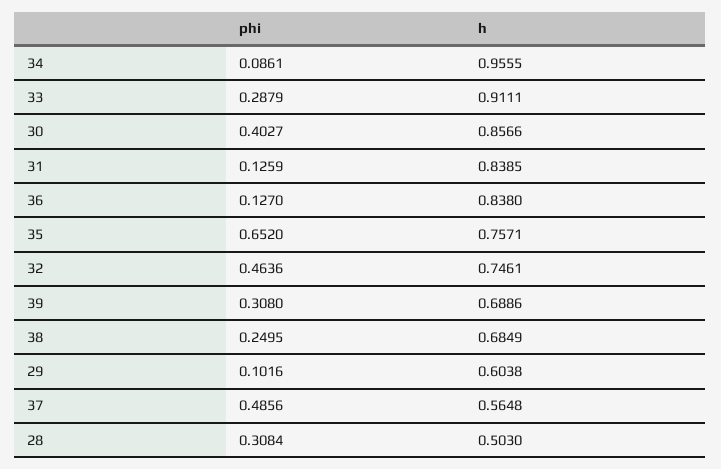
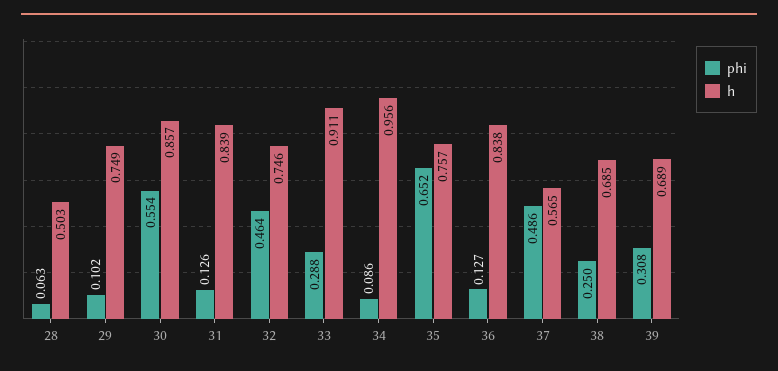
phi, 30: 0.4027 -> 0.554
h, 29: 0.6038 -> 0.749
phi, 28: 0.3084 -> 0.063

